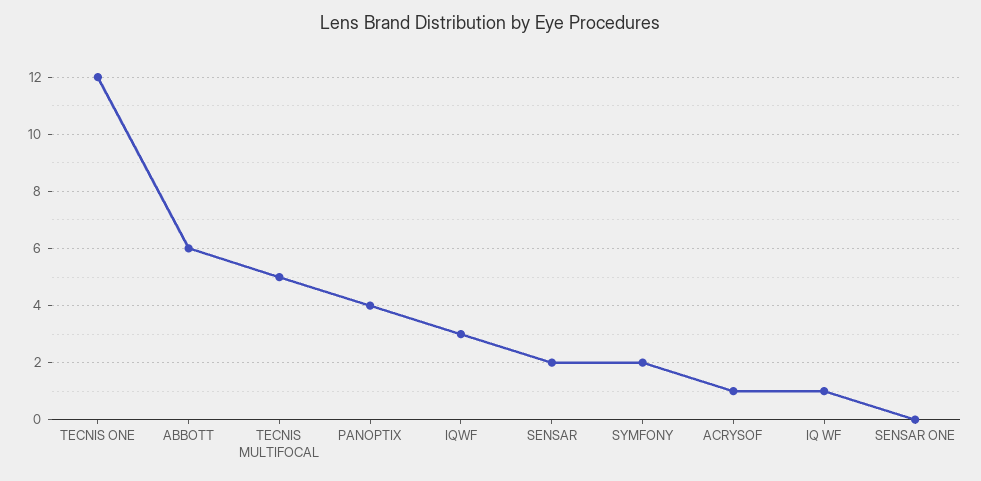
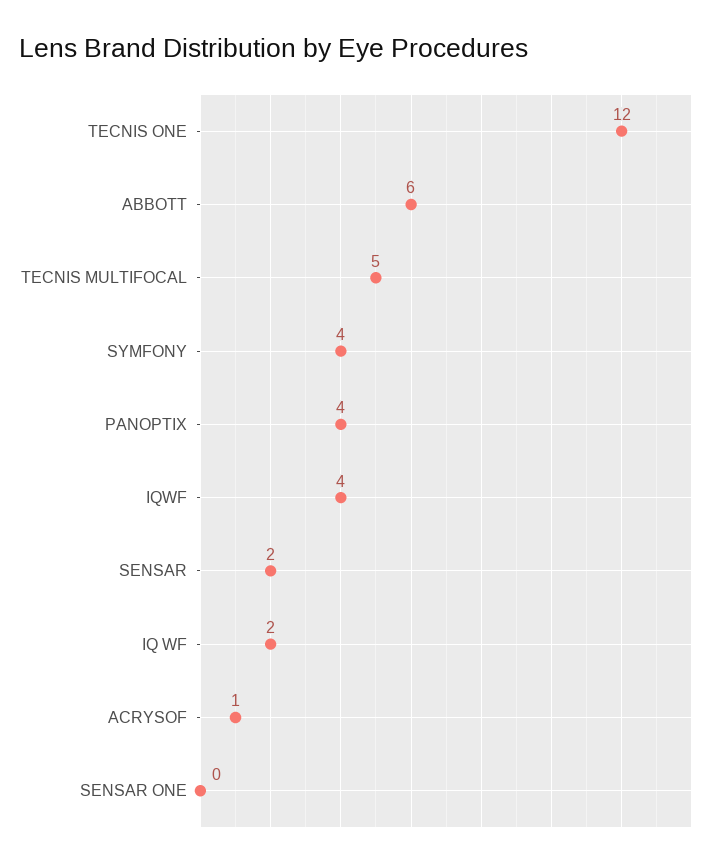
IQWF: 3 -> 4
SYMFONY: 2 -> 4
IQ WF: 1 -> 2

